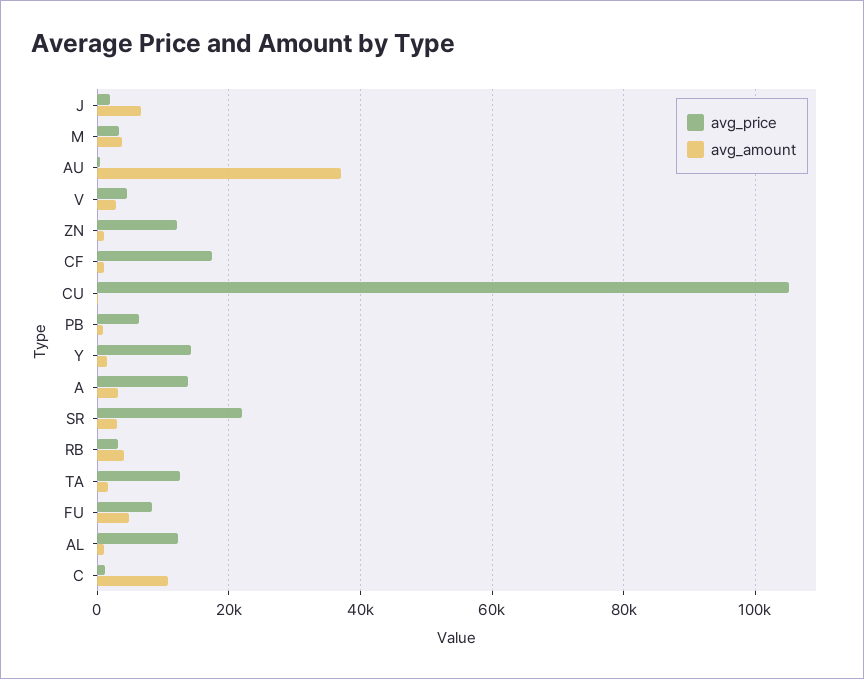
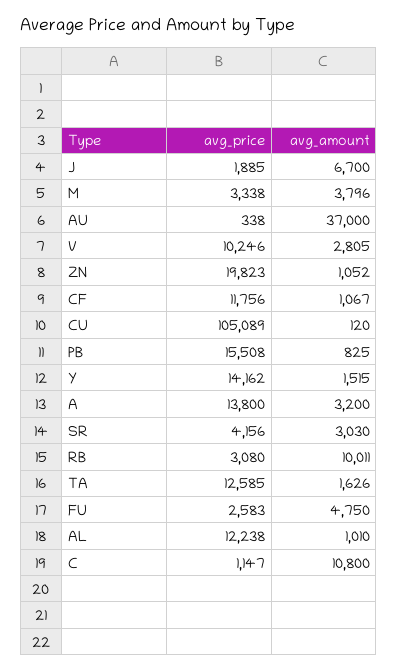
avg_price, V: 4000 -> 10246
avg_price, ZN: 12000 -> 19823
avg_price, CF: 18000 -> 11756
avg_price, PB: 6000 -> 15508
avg_price, SR: 22000 -> 4156
avg_amount, RB: 4000 -> 10011
avg_price, FU: 8000 -> 2583

